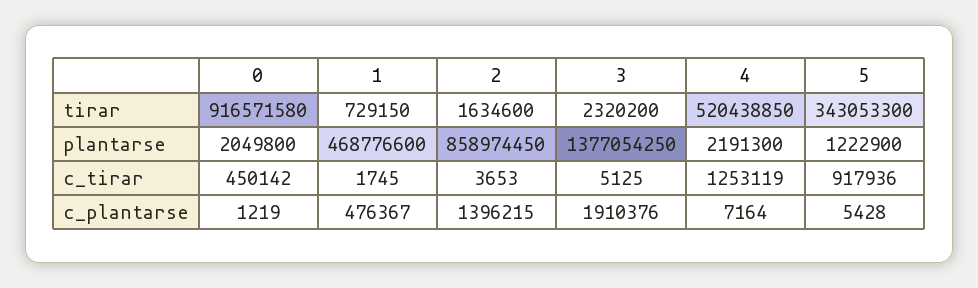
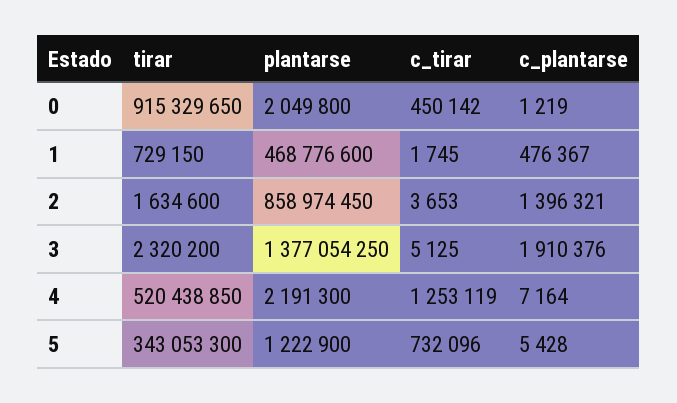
0, tirar: 916571580 -> 915329650
5, c_tirar: 917936 -> 732096
2, c_plantarse: 1396215 -> 1396321

